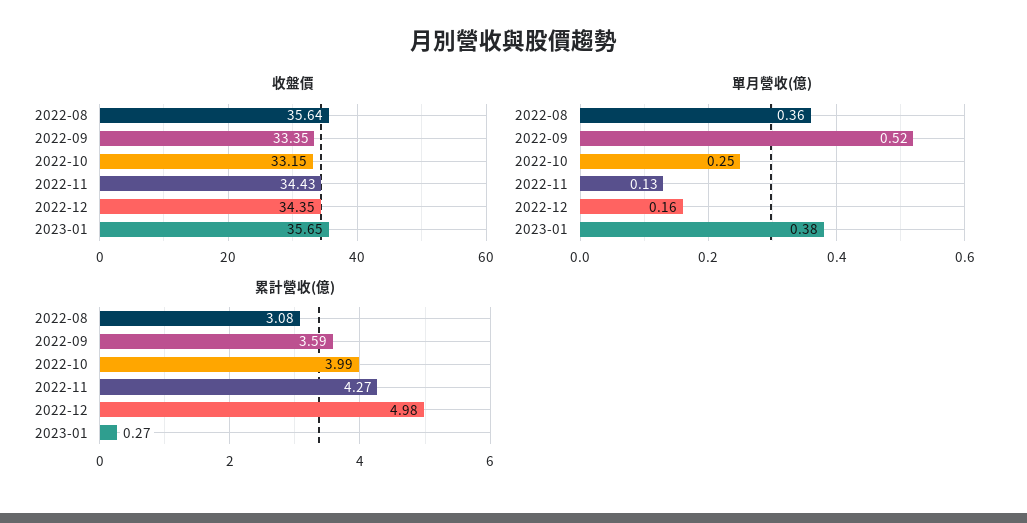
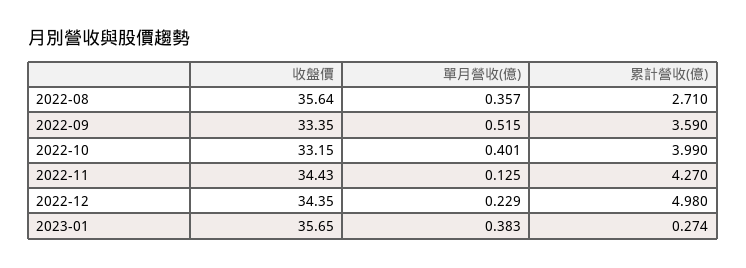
單月營收(億), 2022-10: 0.25 -> 0.401
單月營收(億), 2022-12: 0.16 -> 0.229
累計營收(億), 2022-08: 3.08 -> 2.71

